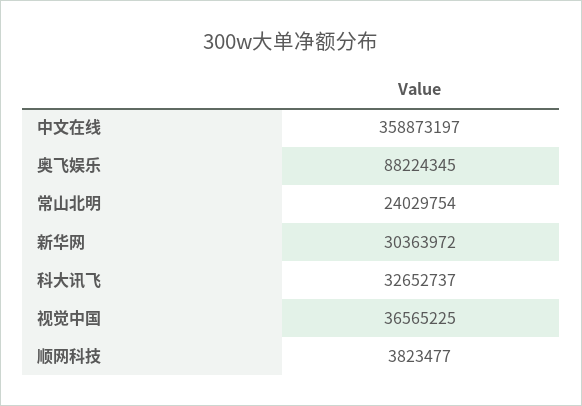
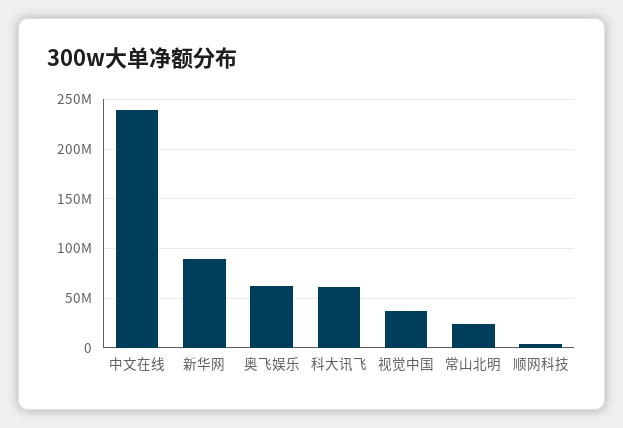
中文在线: 358873197 -> 240000000
奥飞娱乐: 88224345 -> 60000000
新华网: 30363972 -> 90000000
科大讯飞: 32652737 -> 60000000

